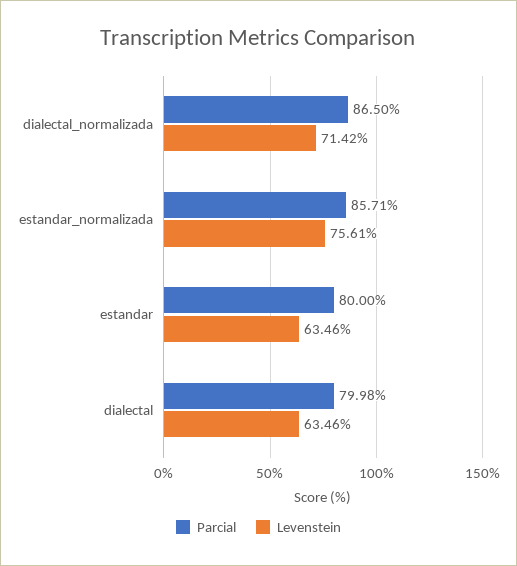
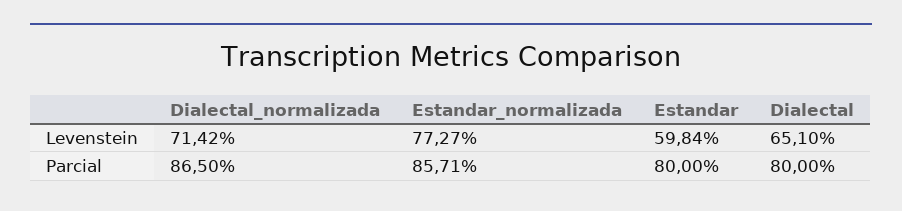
Levenstein, estandar_normalizada: 75.61 -> 77.27
Levenstein, estandar: 63.46 -> 59.84
Parcial, dialectal: 79.98 -> 80
Levenstein, dialectal: 63.46 -> 65.1

